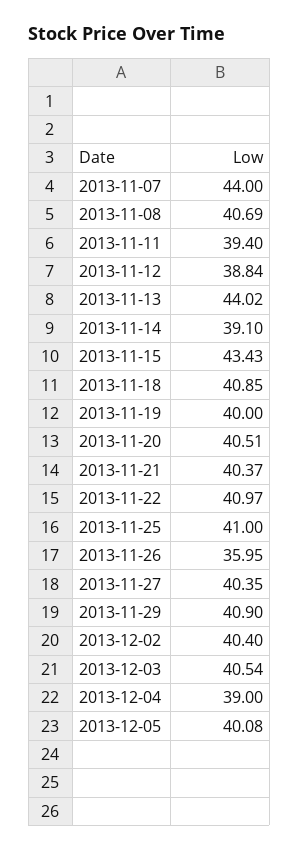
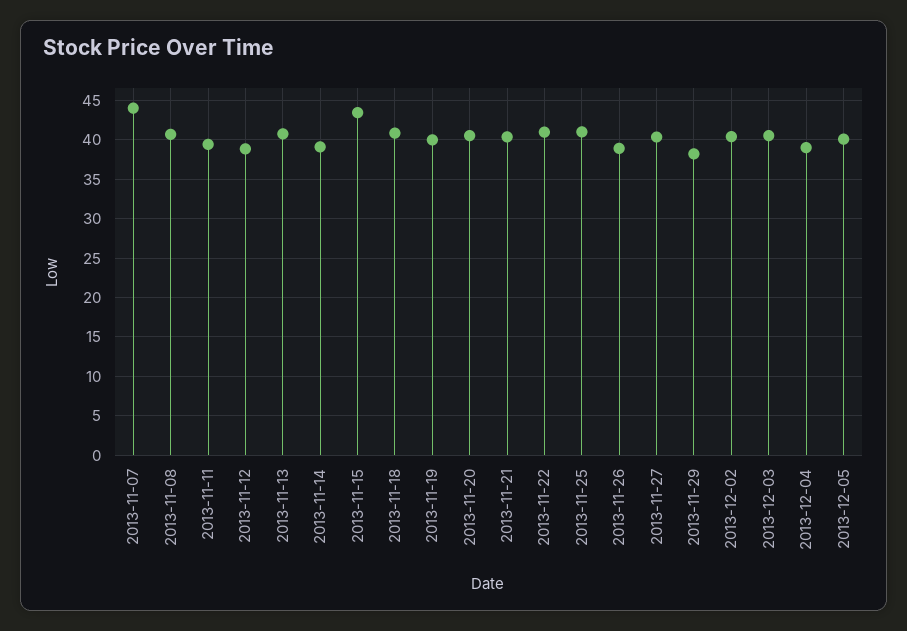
2013-11-13: 44.02 -> 41
2013-11-26: 35.95 -> 39
2013-11-29: 40.9 -> 38

